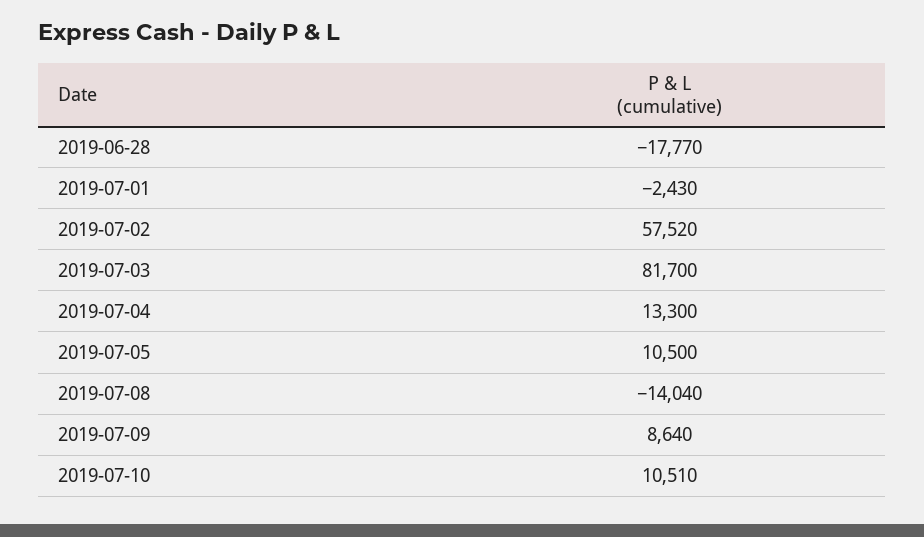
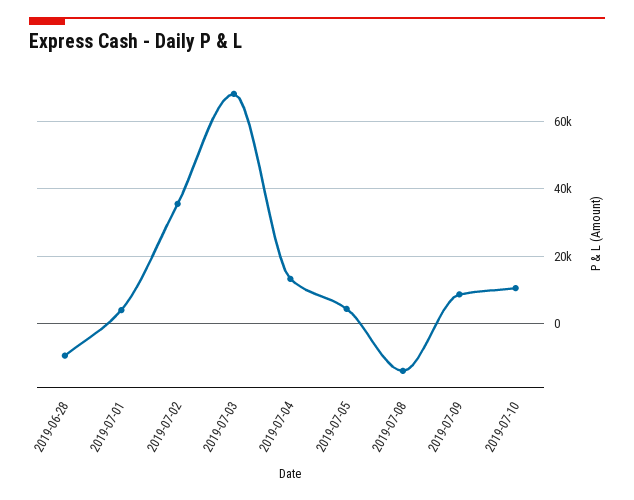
2019-06-28: -17770 -> -10000
2019-07-01: -2430 -> 4000
2019-07-02: 57520 -> 36000
2019-07-03: 81700 -> 68000
2019-07-05: 10500 -> 4000

